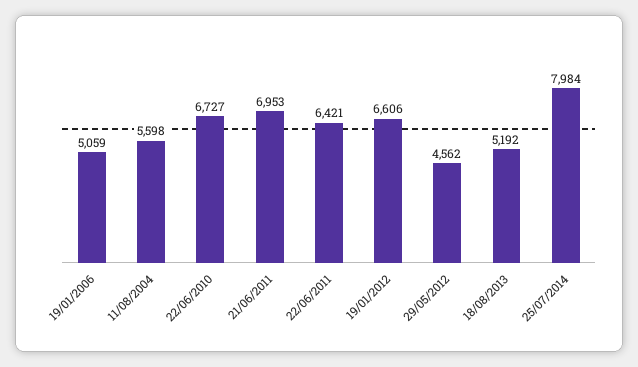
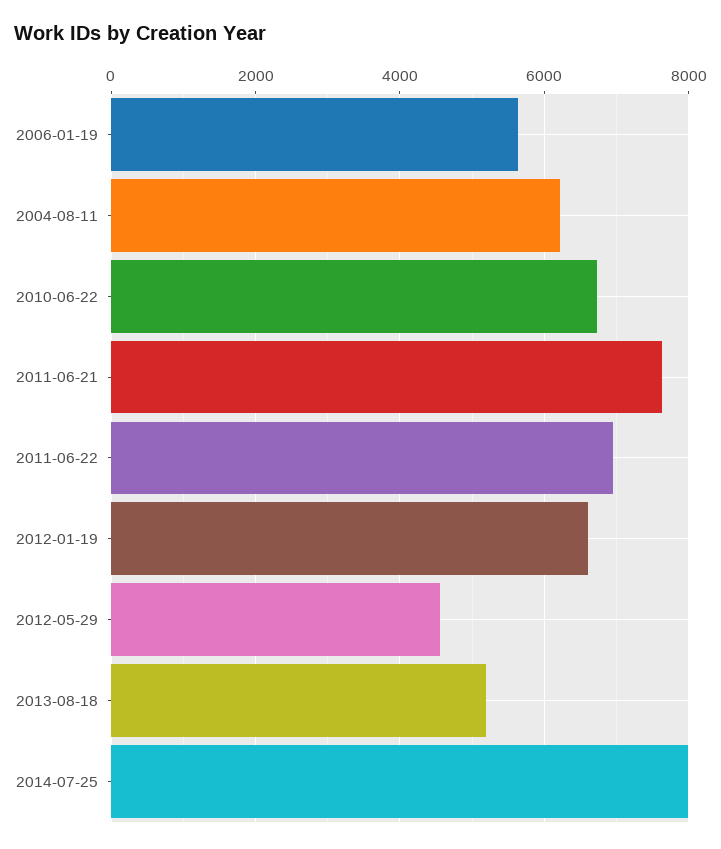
19/01/2006: 5059 -> 5600
11/08/2004: 5598 -> 6200
21/06/2011: 6953 -> 7600
22/06/2011: 6421 -> 7000

